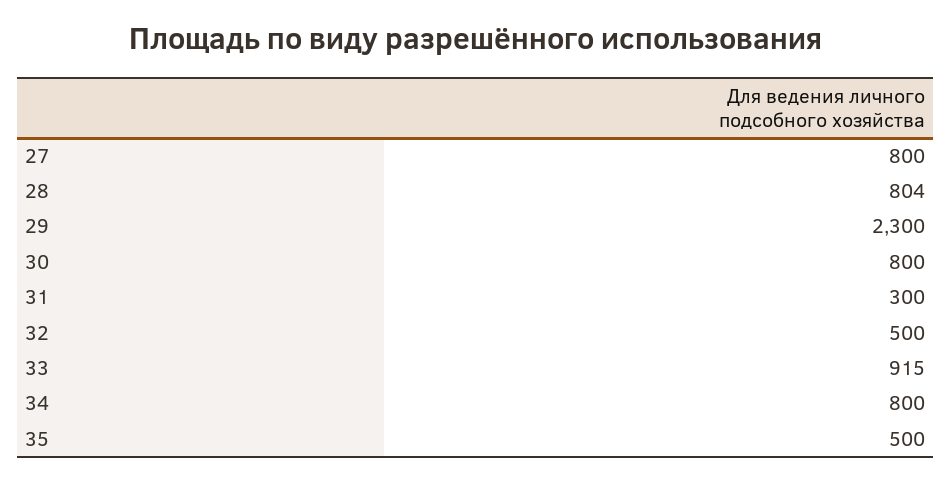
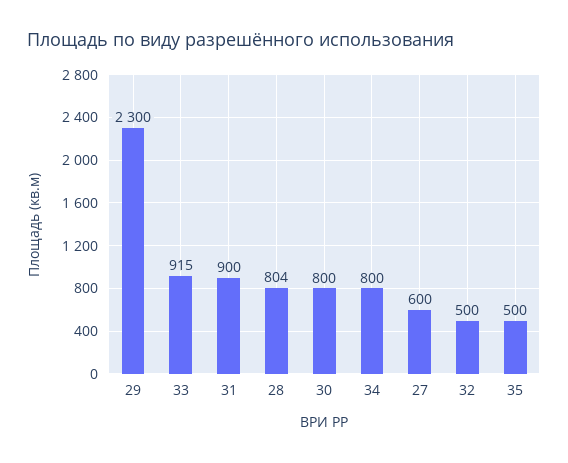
27: 800 -> 600
31: 300 -> 900

